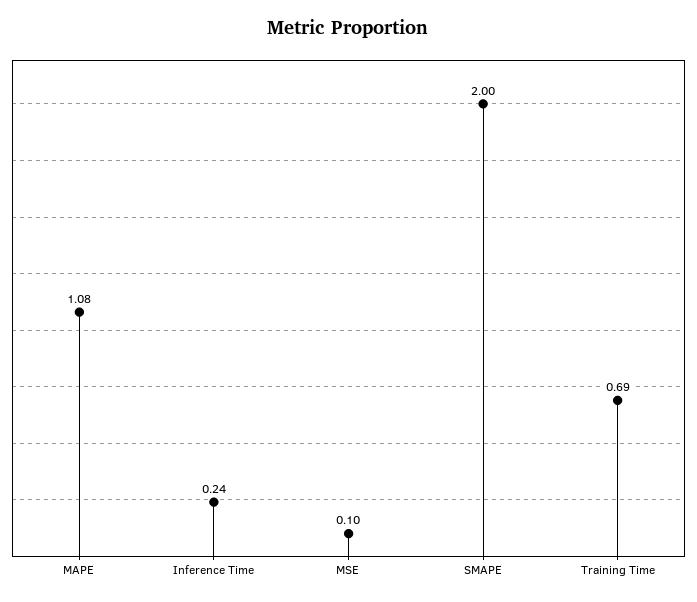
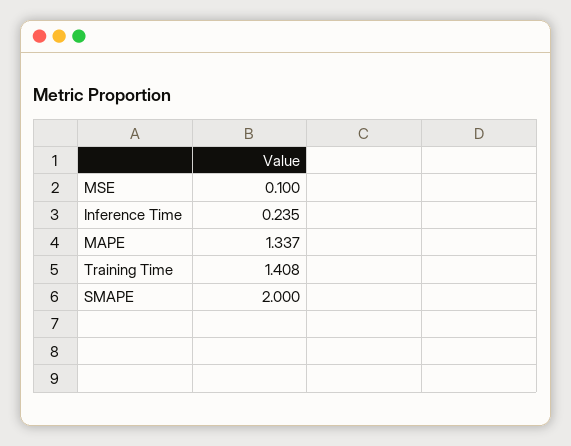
MAPE: 1.08 -> 1.337
Training Time: 0.69 -> 1.408

